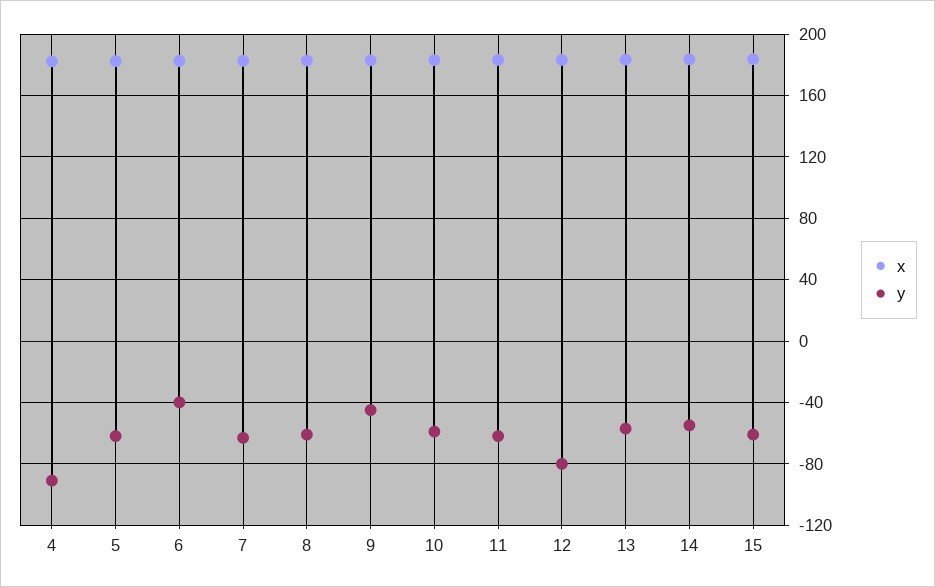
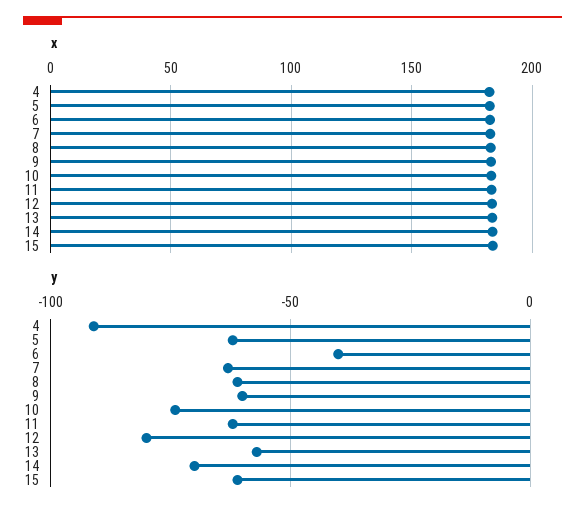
y, 9: -45 -> -60
y, 10: -60 -> -75
y, 14: -55 -> -70

